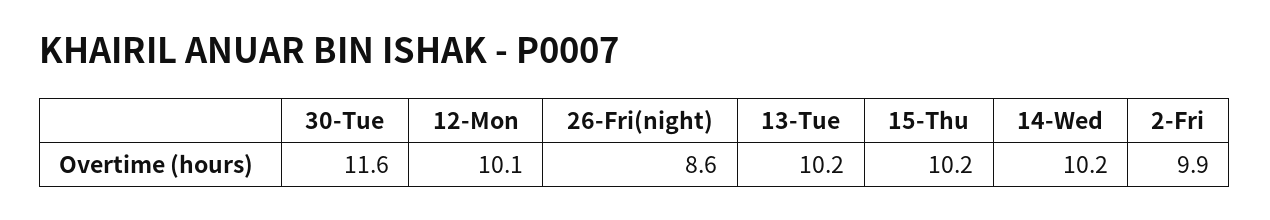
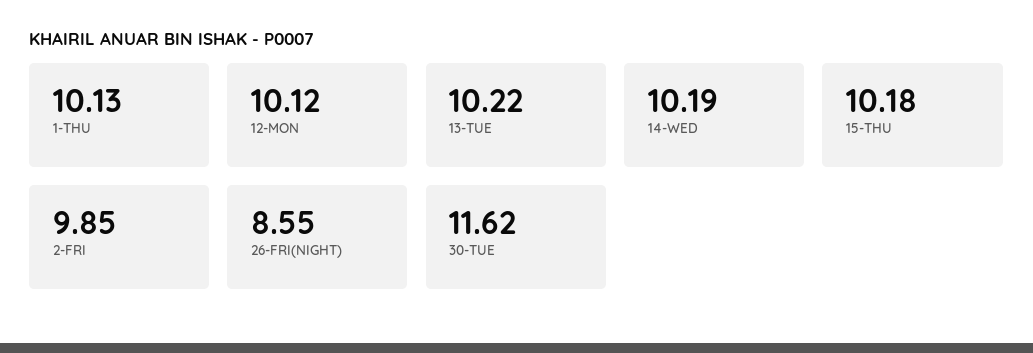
1-THU: none -> 10.13

